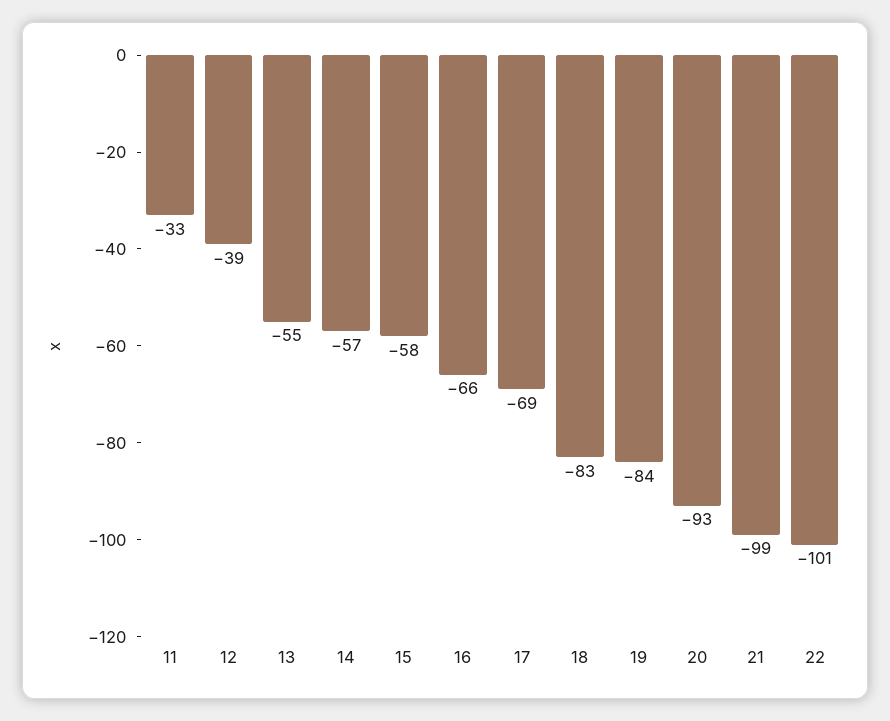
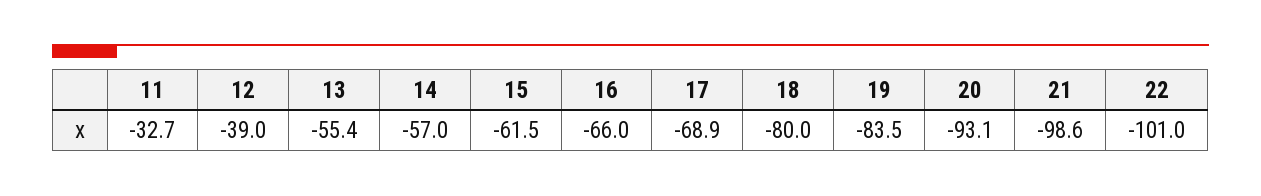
15: -58 -> -61.5
18: -83 -> -80

